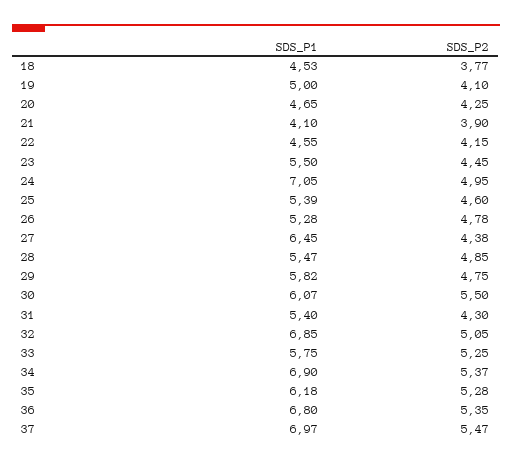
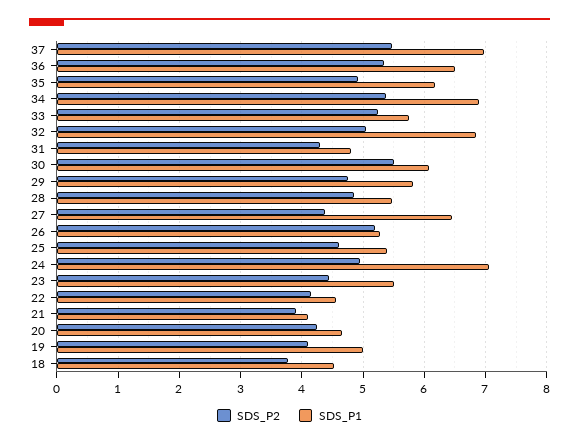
SDS_P2, 26: 4.78 -> 5.2
SDS_P1, 31: 5.4 -> 4.8
SDS_P2, 35: 5.28 -> 4.9
SDS_P1, 36: 6.8 -> 6.5

